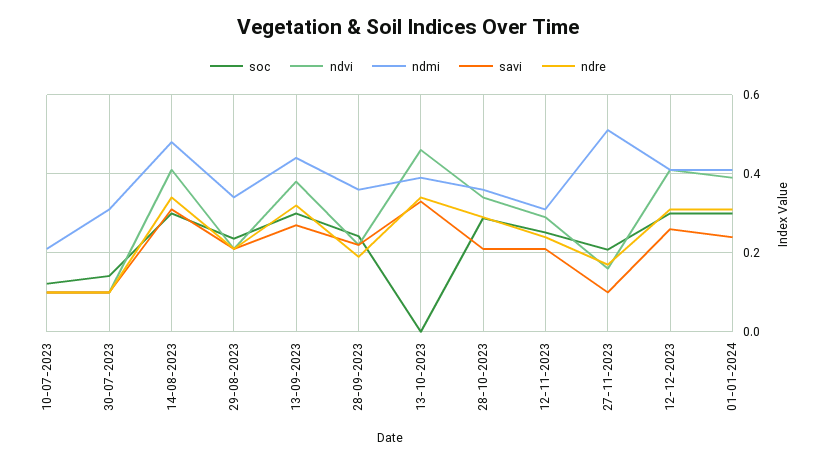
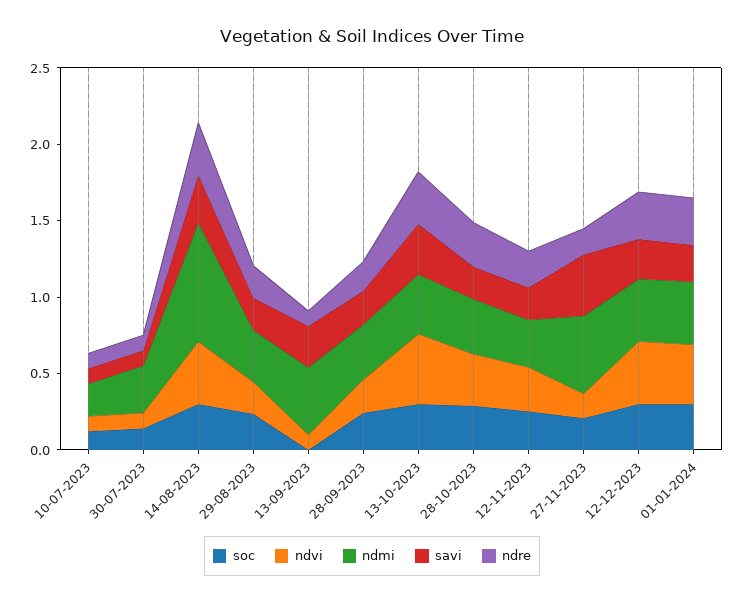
ndmi, 14-08-2023: 0.48 -> 0.8
soc, 13-09-2023: 0.3 -> 0
ndvi, 13-09-2023: 0.38 -> 0.1
ndre, 13-09-2023: 0.32 -> 0.1
soc, 13-10-2023: 0 -> 0.3
savi, 27-11-2023: 0.1 -> 0.4

